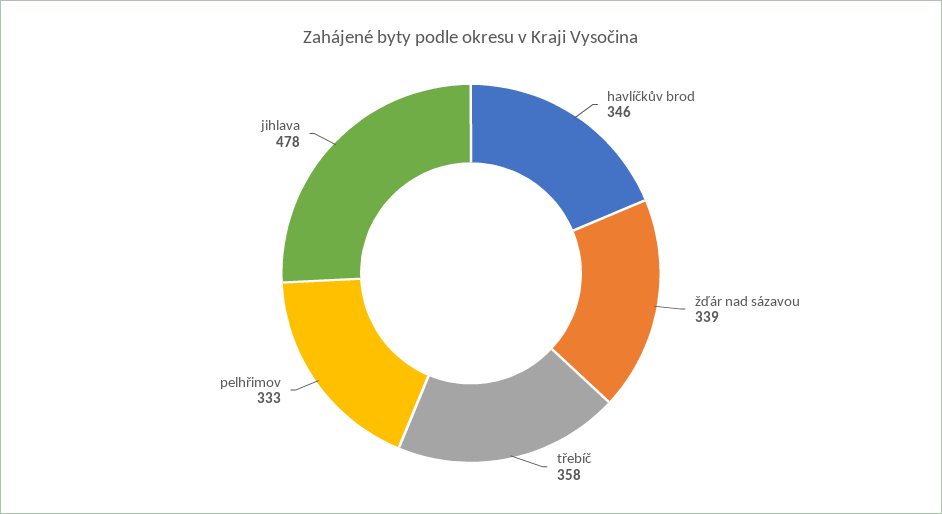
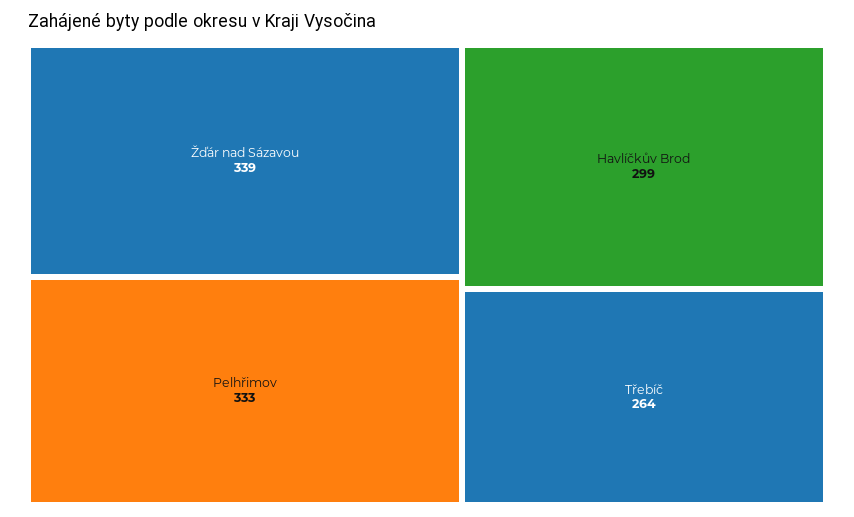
havlíčkův brod: 346 -> 299
třebíč: 358 -> 264
jihlava: 478 -> none

